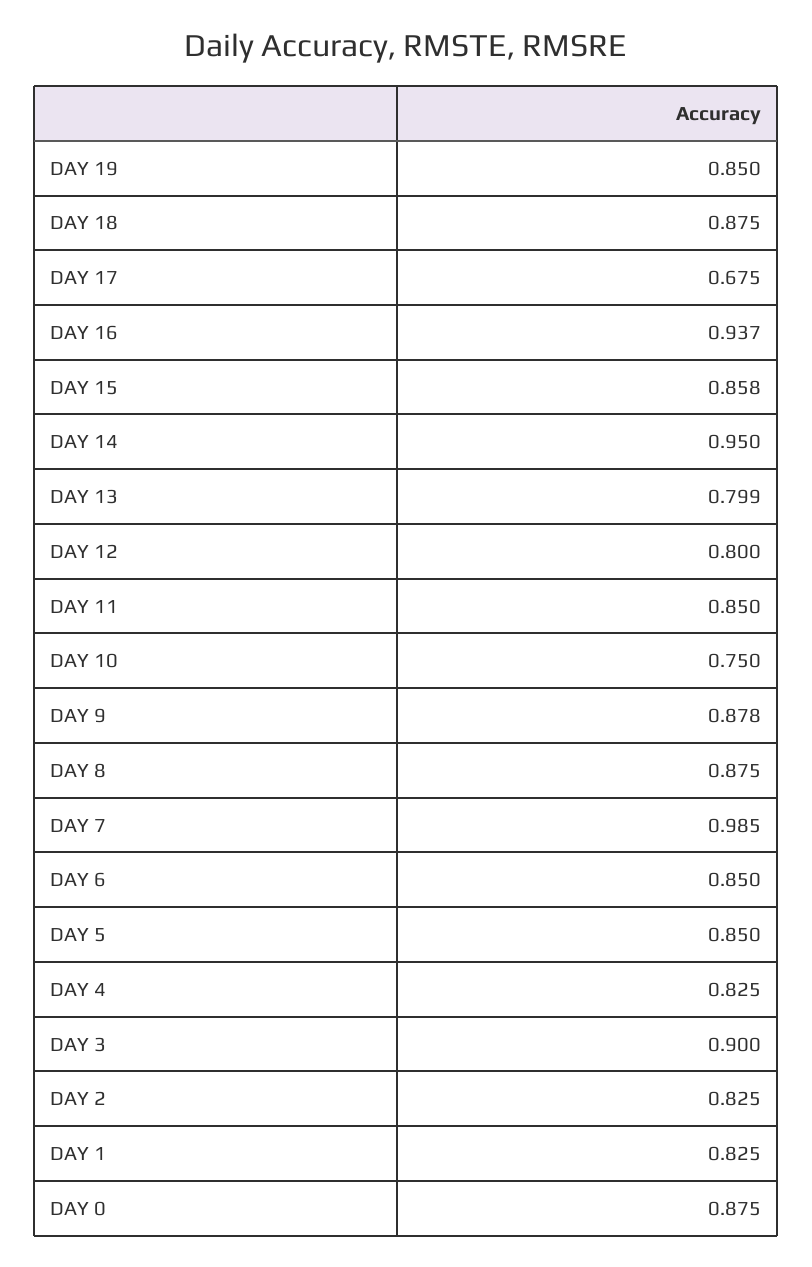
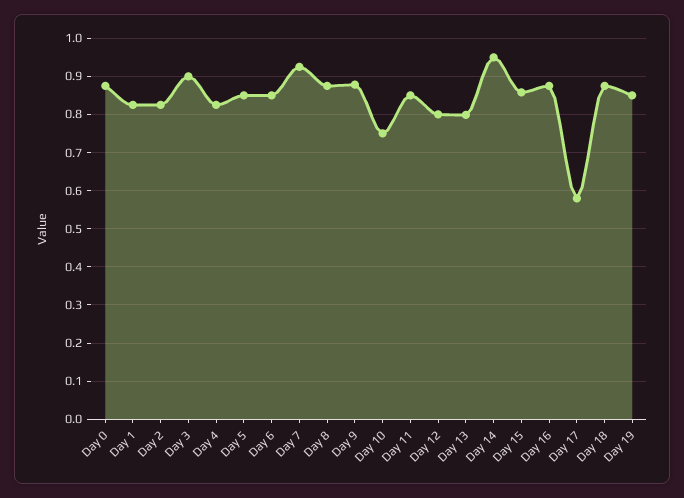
DAY 17: 0.675 -> 0.58
DAY 16: 0.937 -> 0.88
DAY 7: 0.985 -> 0.92

